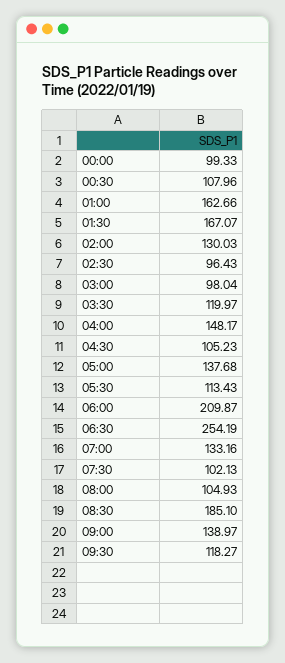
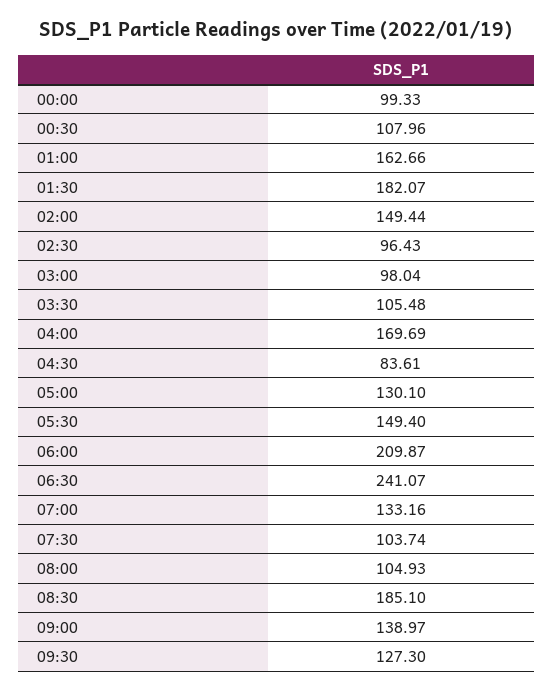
01:30: 167.07 -> 182.07
02:00: 130.03 -> 149.44
03:30: 119.97 -> 105.48
04:00: 148.17 -> 169.69
04:30: 105.23 -> 83.61
05:00: 137.68 -> 130.1
05:30: 113.43 -> 149.4
06:30: 254.19 -> 241.07
07:30: 102.13 -> 103.74
09:30: 118.27 -> 127.3

